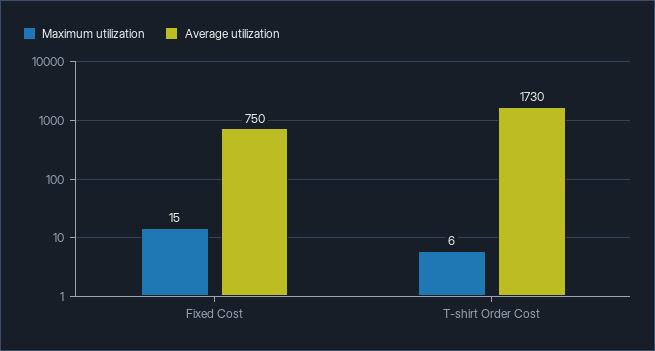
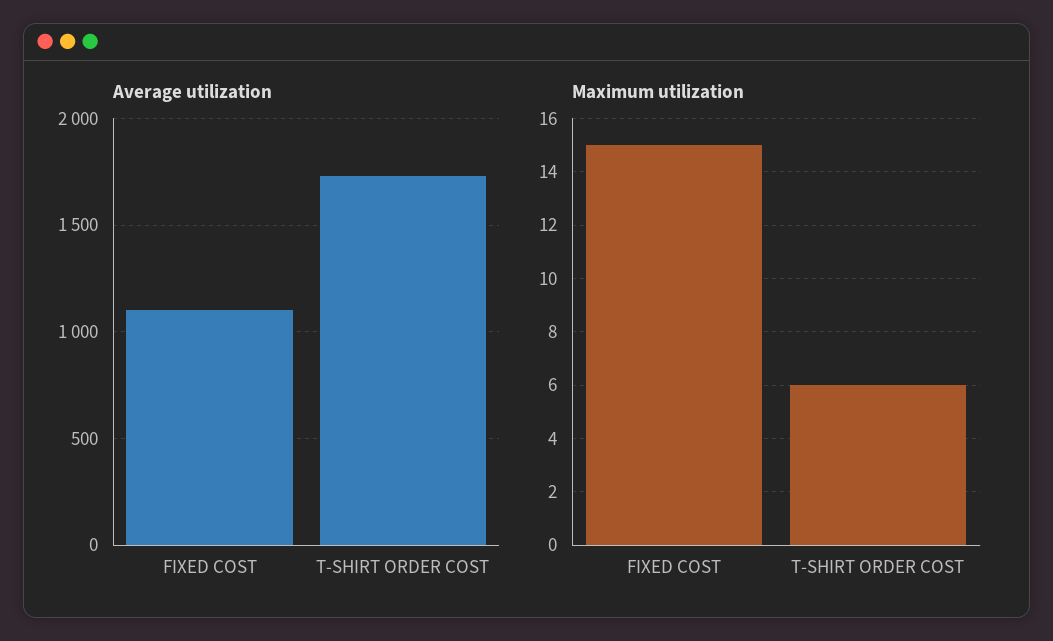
Average utilization, Fixed Cost: 750 -> 1100

